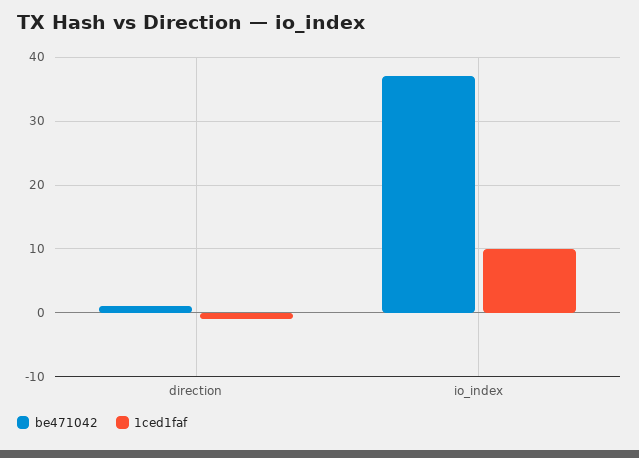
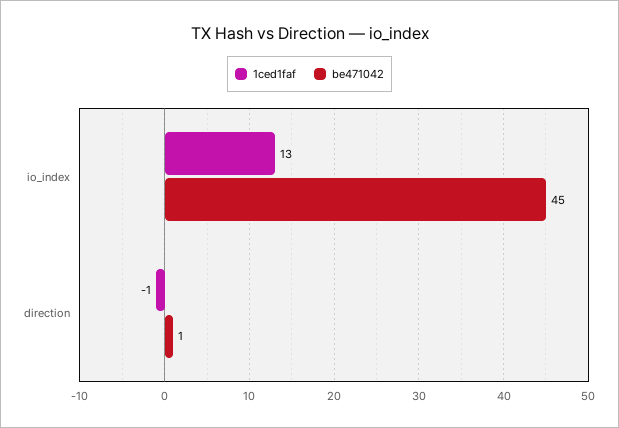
be471042, io_index: 37 -> 45
1ced1faf, io_index: 10 -> 13

